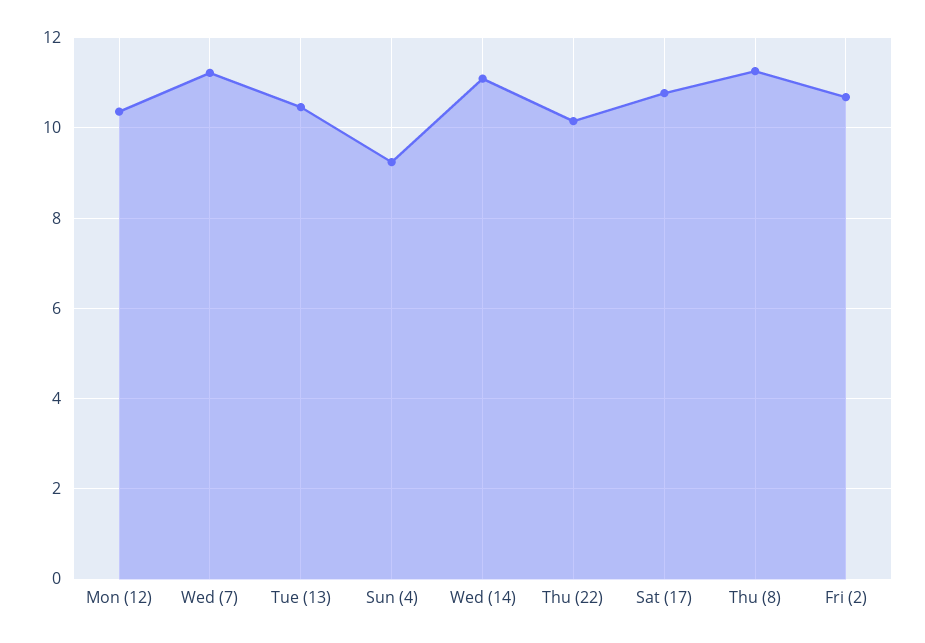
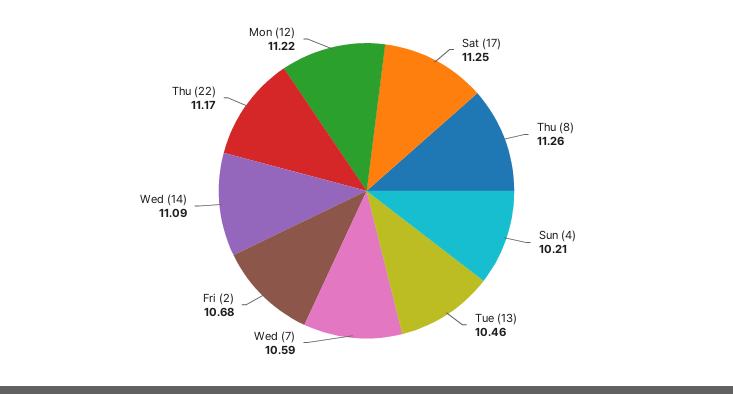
Mon (12): 10.4 -> 11.22
Wed (7): 11.2 -> 10.59
Sun (4): 9.2 -> 10.21
Thu (22): 10.2 -> 11.17
Sat (17): 10.8 -> 11.25

